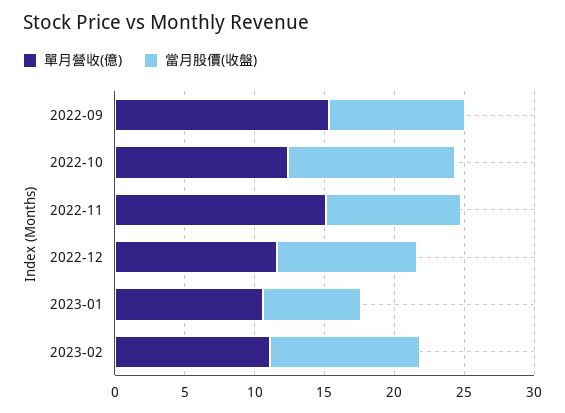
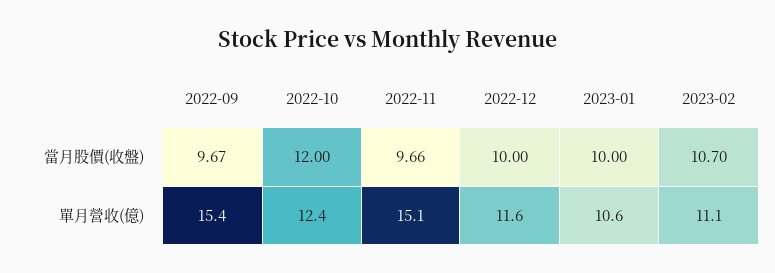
當月股價(收盤), 2023-01: 7 -> 10

